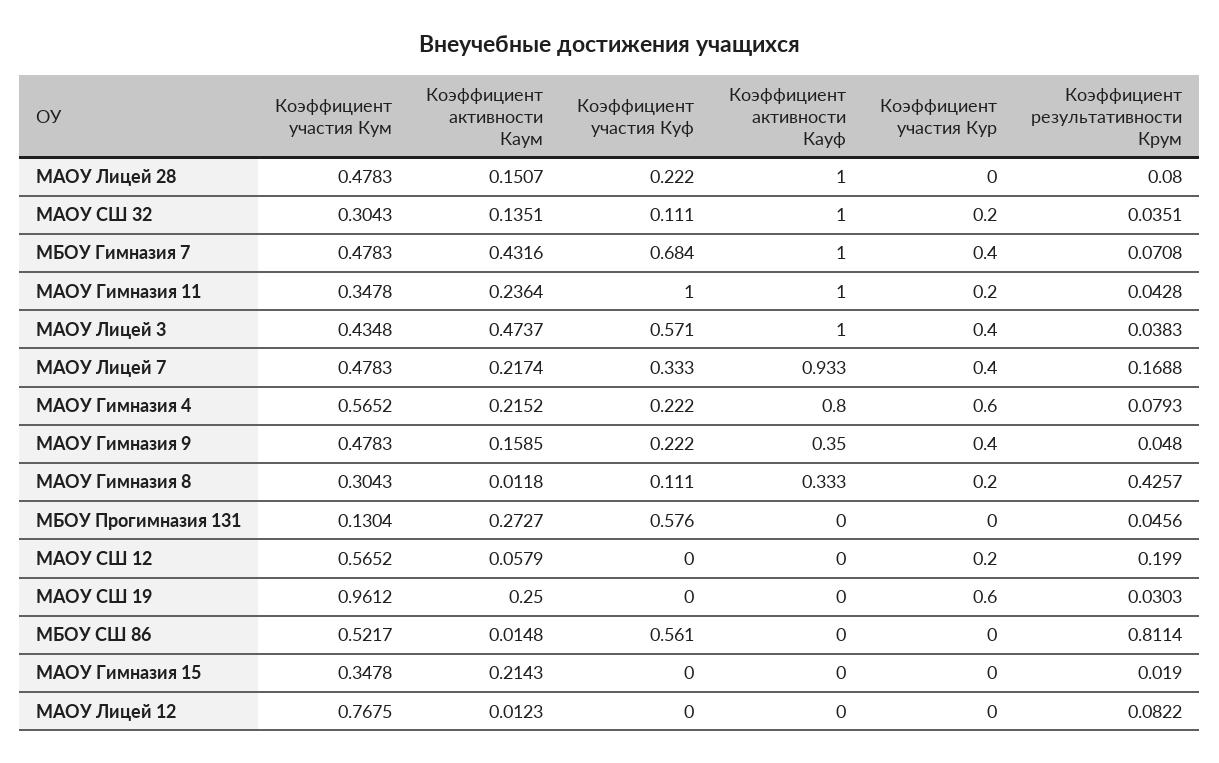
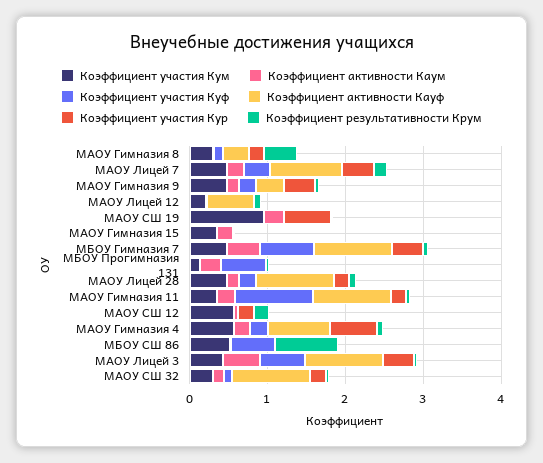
Коэффициент участия Кур, МАОУ Лицей 28: 0 -> 0.2
Коэффициент участия Кум, МАОУ Лицей 12: 0.7675 -> 0.2
Коэффициент активности Кауф, МАОУ Лицей 12: 0 -> 0.6

